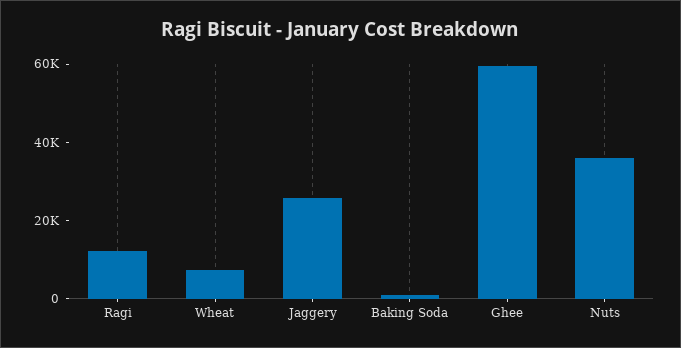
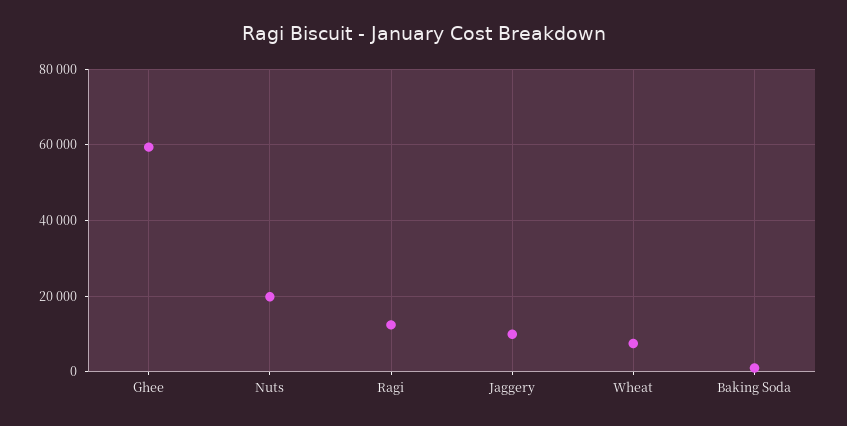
Jaggery: 25000 -> 10000
Nuts: 35000 -> 20000

